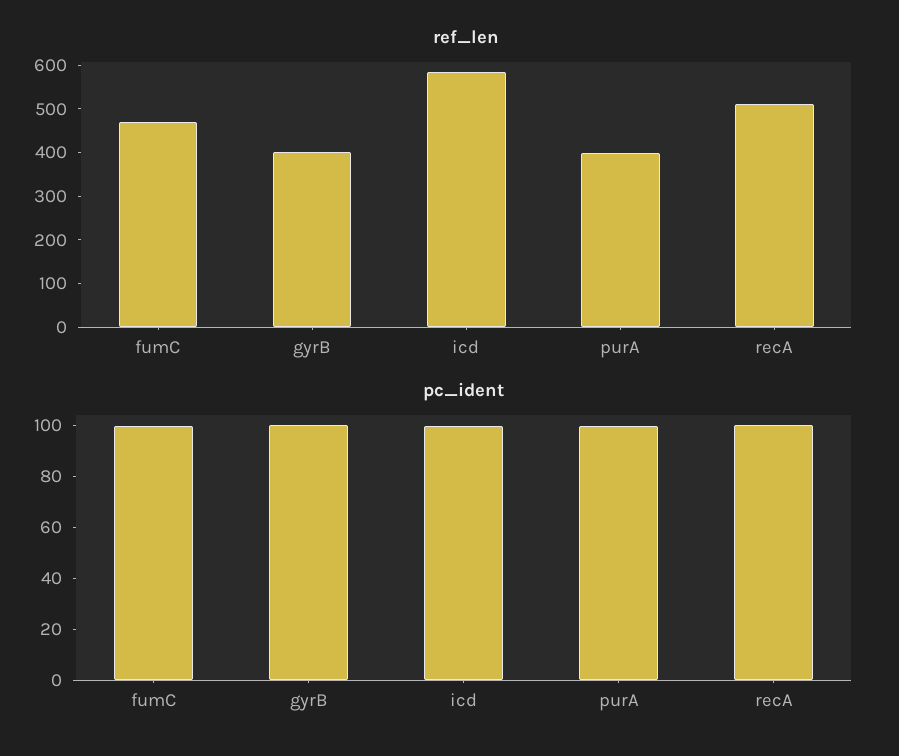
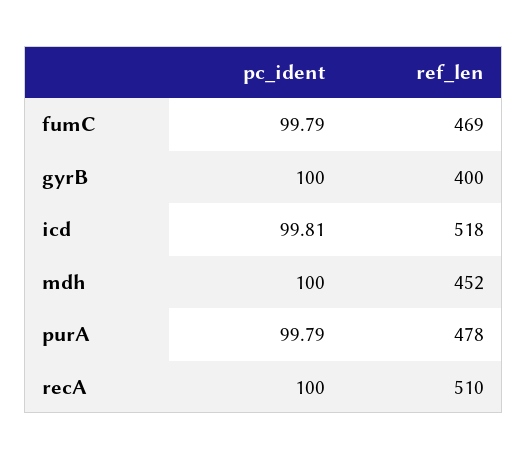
ref_len, icd: 580 -> 518
ref_len, purA: 400 -> 478
pc_ident, mdh: none -> 100
ref_len, mdh: none -> 452

